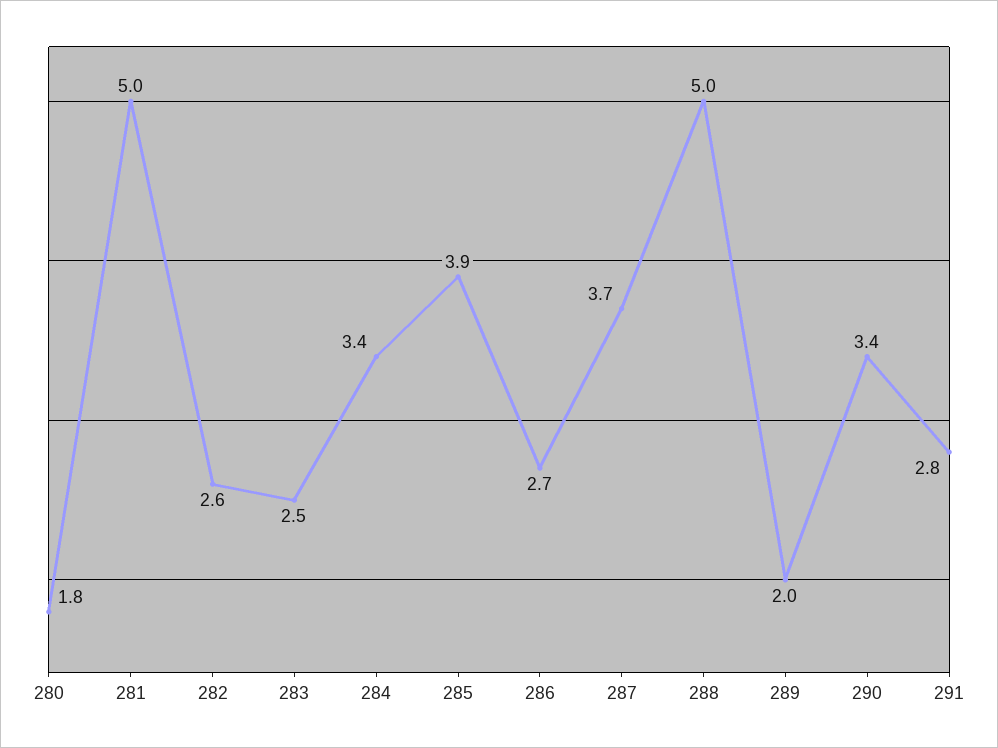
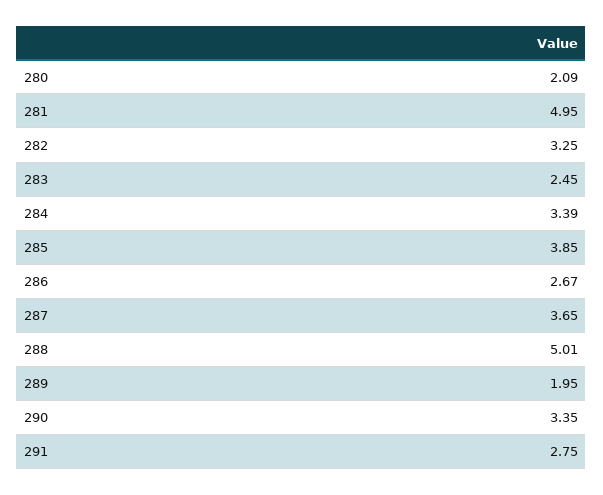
280: 1.8 -> 2.09
282: 2.6 -> 3.25

